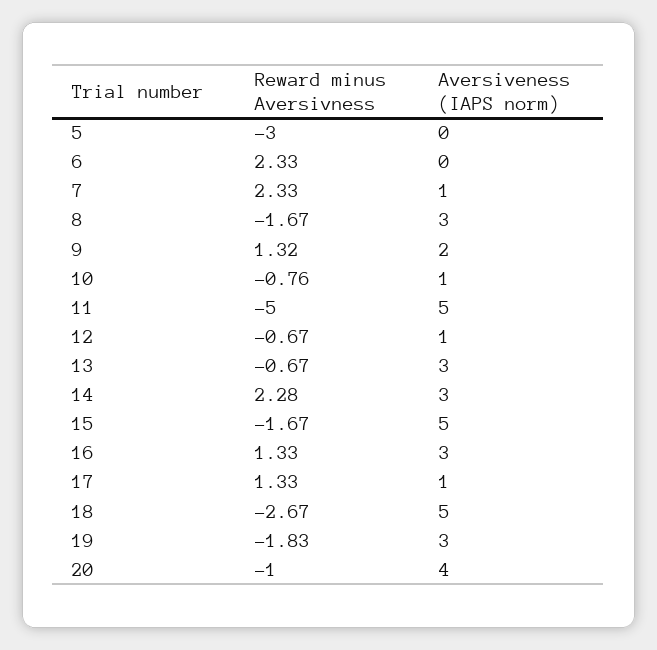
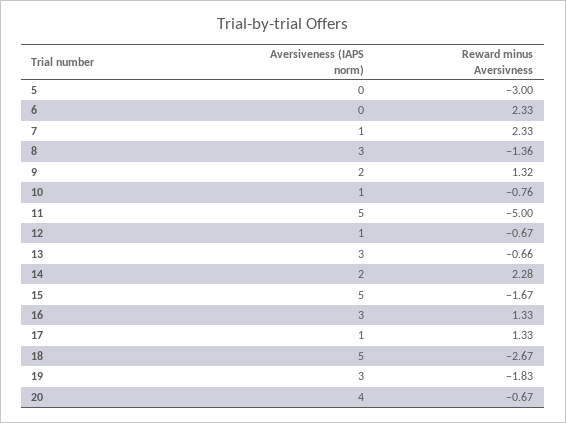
Reward minus Aversivness, 8: -1.67 -> -1.36
Reward minus Aversivness, 13: -0.67 -> -0.66
Aversiveness (IAPS norm), 14: 3 -> 2
Reward minus Aversivness, 20: -1 -> -0.67

